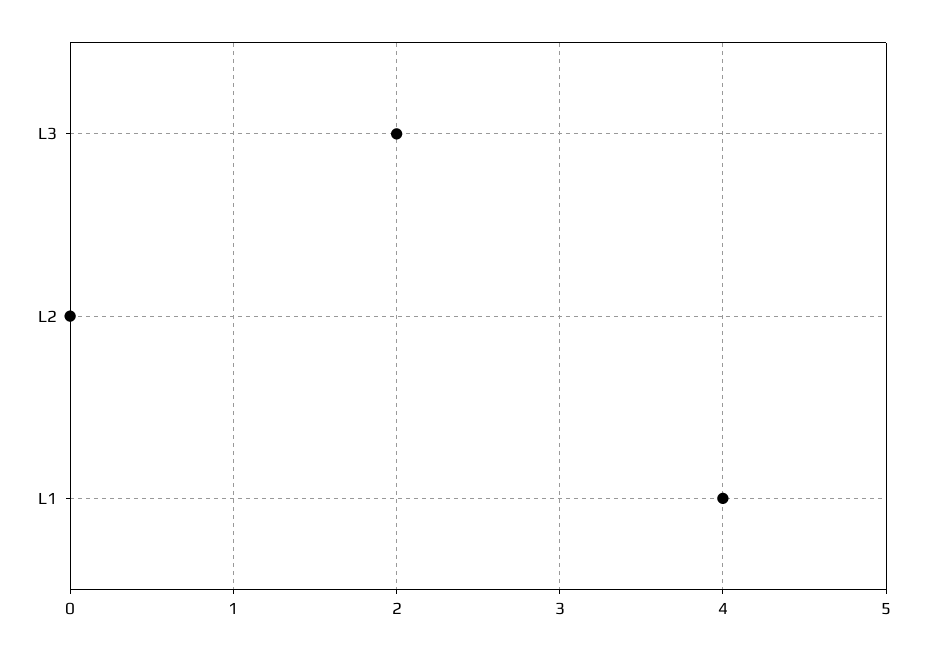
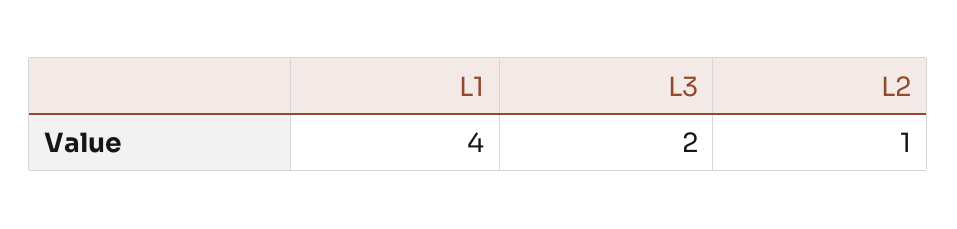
L2: 0 -> 1

